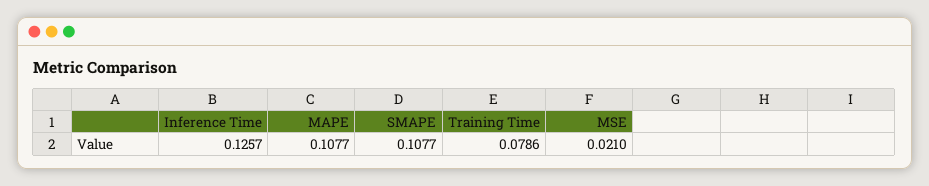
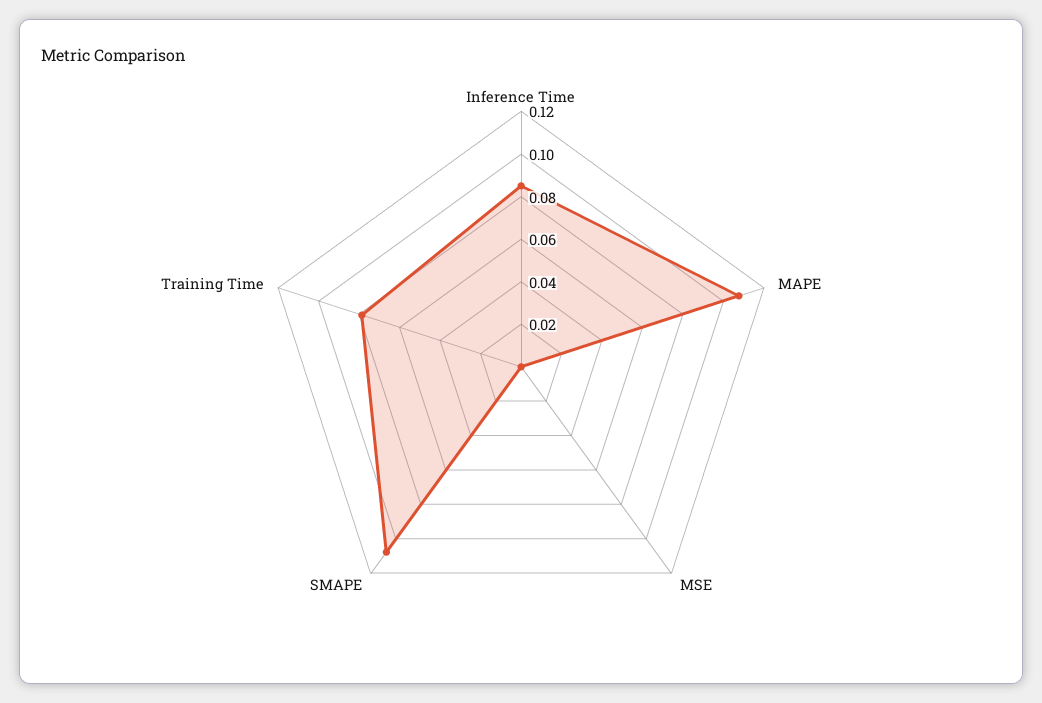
Inference Time: 0.1257 -> 0.085
MSE: 0.021 -> 0

